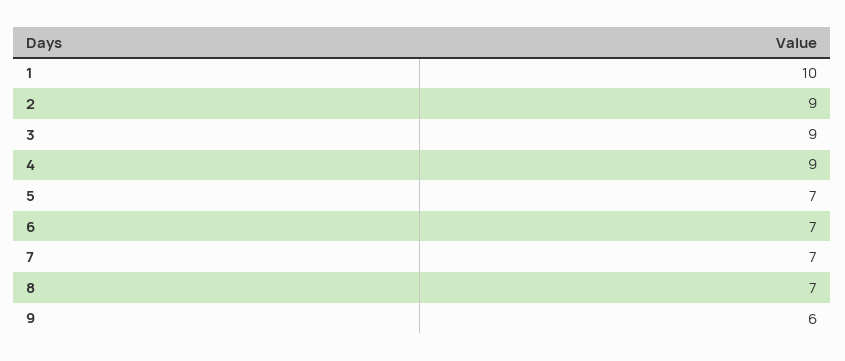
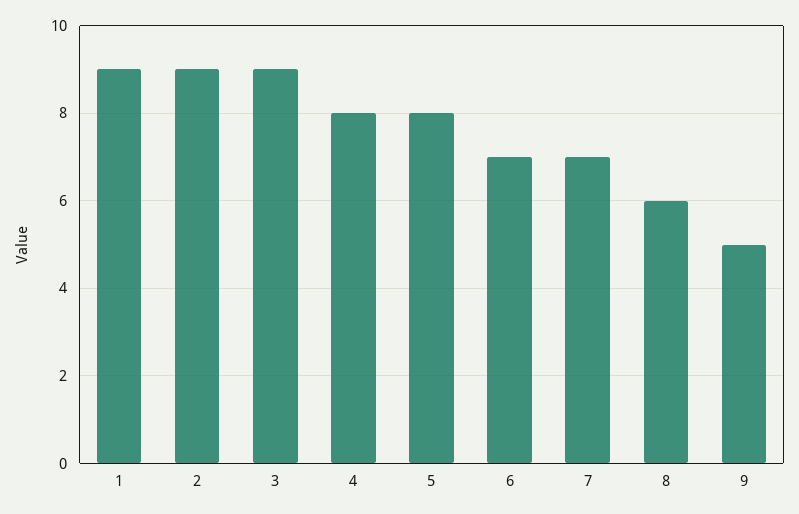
1: 10 -> 9
4: 9 -> 8
5: 7 -> 8
8: 7 -> 6
9: 6 -> 5

